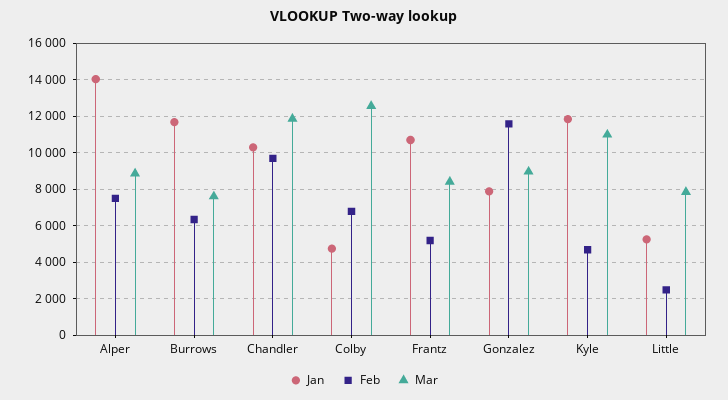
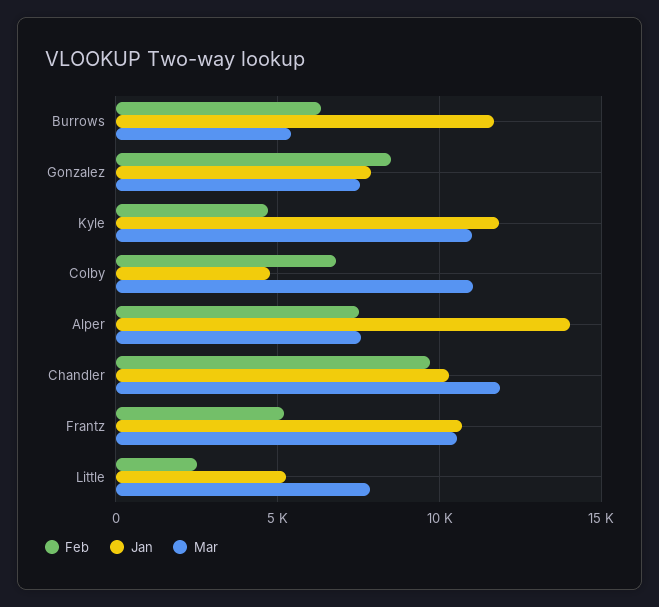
Mar, Alper: 9000 -> 7500
Mar, Burrows: 7500 -> 5500
Mar, Colby: 12500 -> 11000
Mar, Frantz: 8500 -> 10500
Feb, Gonzalez: 11500 -> 8500
Mar, Gonzalez: 9000 -> 7500

